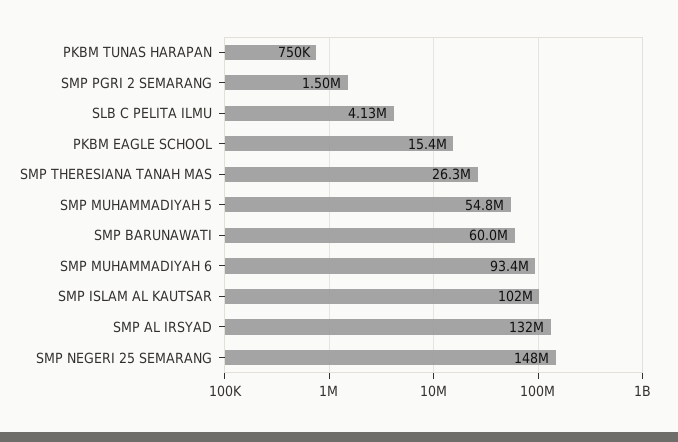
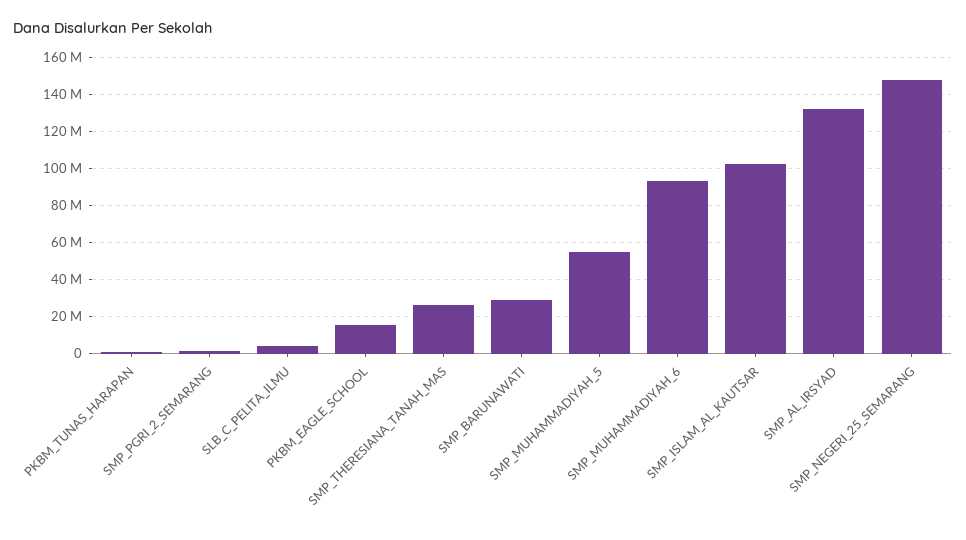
SMP BARUNAWATI: 60000000 -> 30000000

